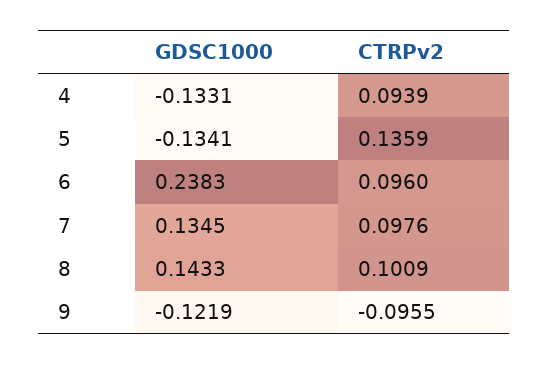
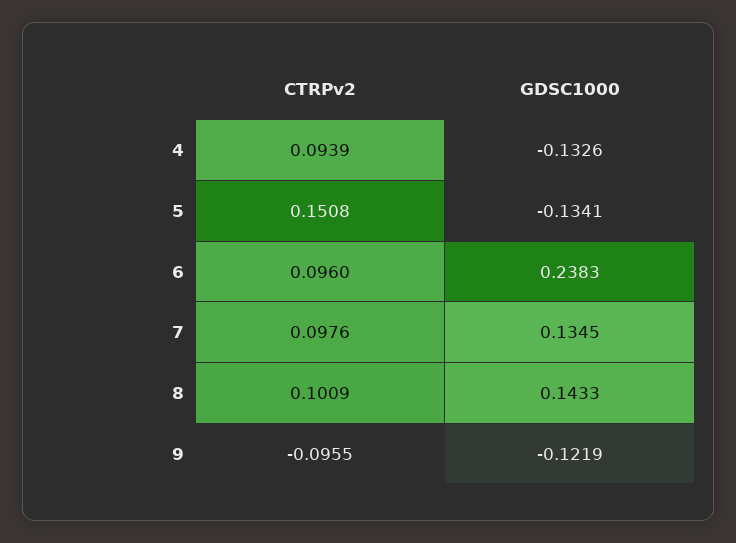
GDSC1000, 4: -0.1331 -> -0.1326
CTRPv2, 5: 0.1359 -> 0.1508

